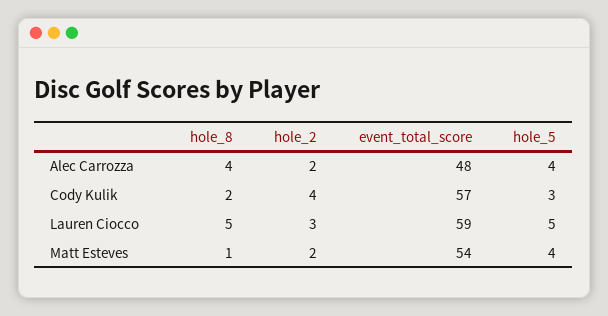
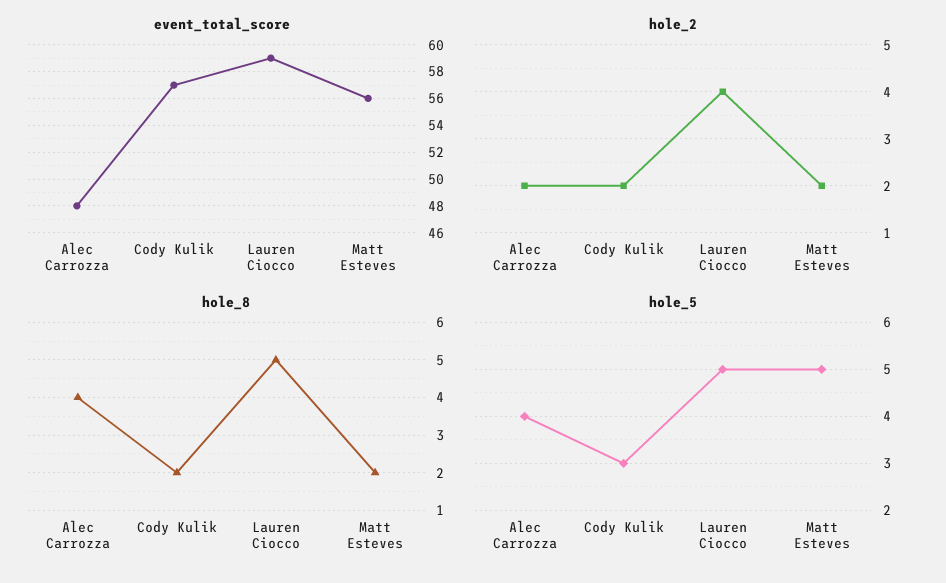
hole_2, Cody Kulik: 4 -> 2
hole_2, Lauren Ciocco: 3 -> 4
hole_8, Matt Esteves: 1 -> 2
event_total_score, Matt Esteves: 54 -> 56
hole_5, Matt Esteves: 4 -> 5

